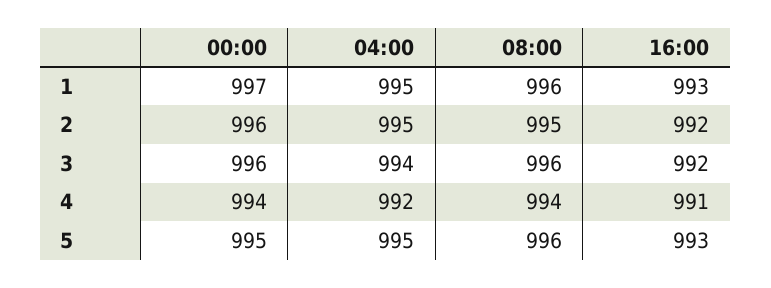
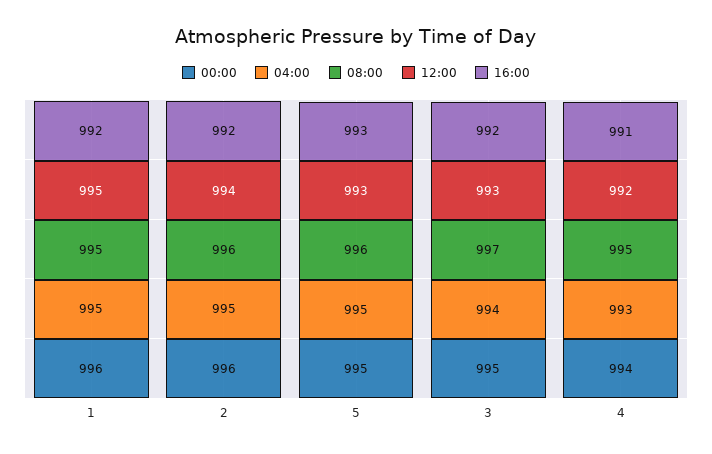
00:00, 1: 997 -> 996
08:00, 1: 996 -> 995
16:00, 1: 993 -> 992
08:00, 2: 995 -> 996
00:00, 3: 996 -> 995
08:00, 3: 996 -> 997
04:00, 4: 992 -> 993
08:00, 4: 994 -> 995
12:00, 1: none -> 995
12:00, 2: none -> 994
12:00, 5: none -> 993
12:00, 3: none -> 993
12:00, 4: none -> 992

